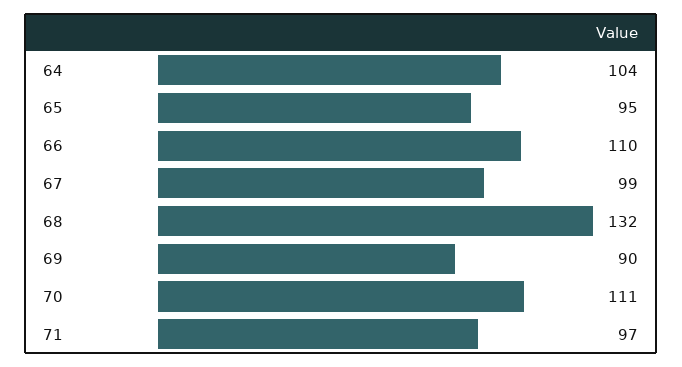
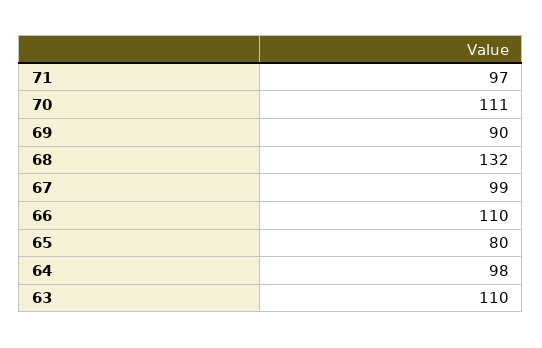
64: 104 -> 98
65: 95 -> 80
63: none -> 110

